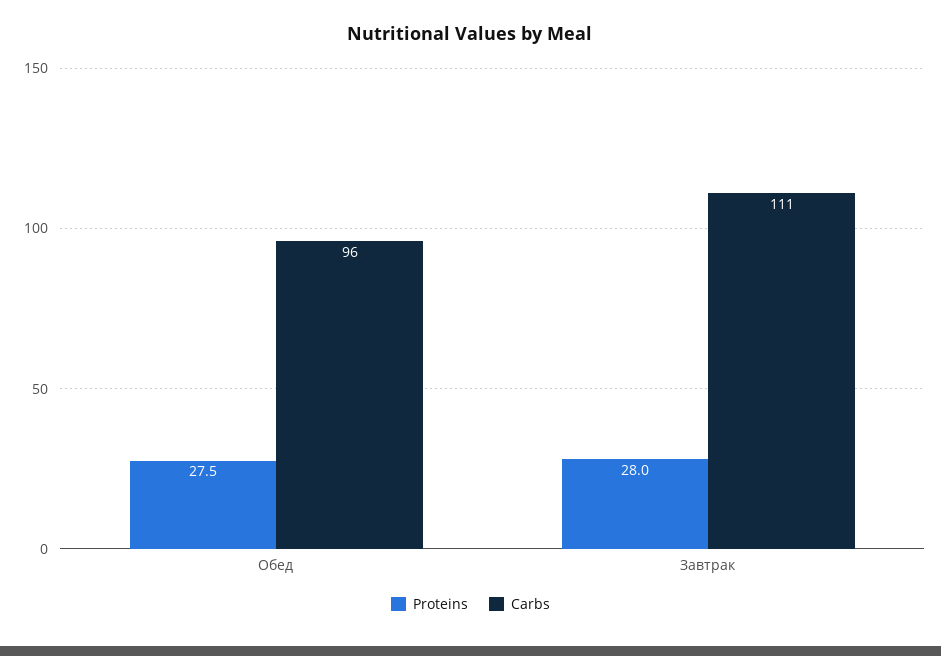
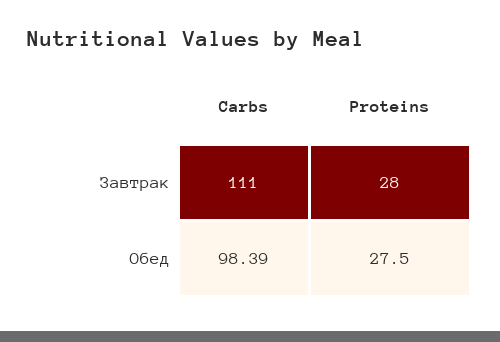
Carbs, Обед: 96 -> 98.39

